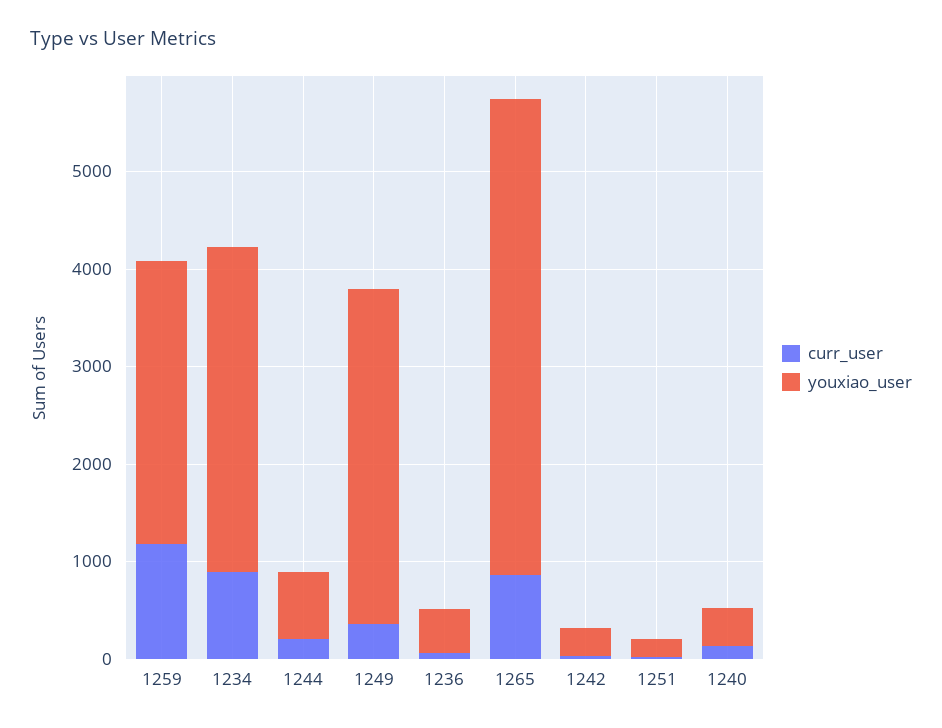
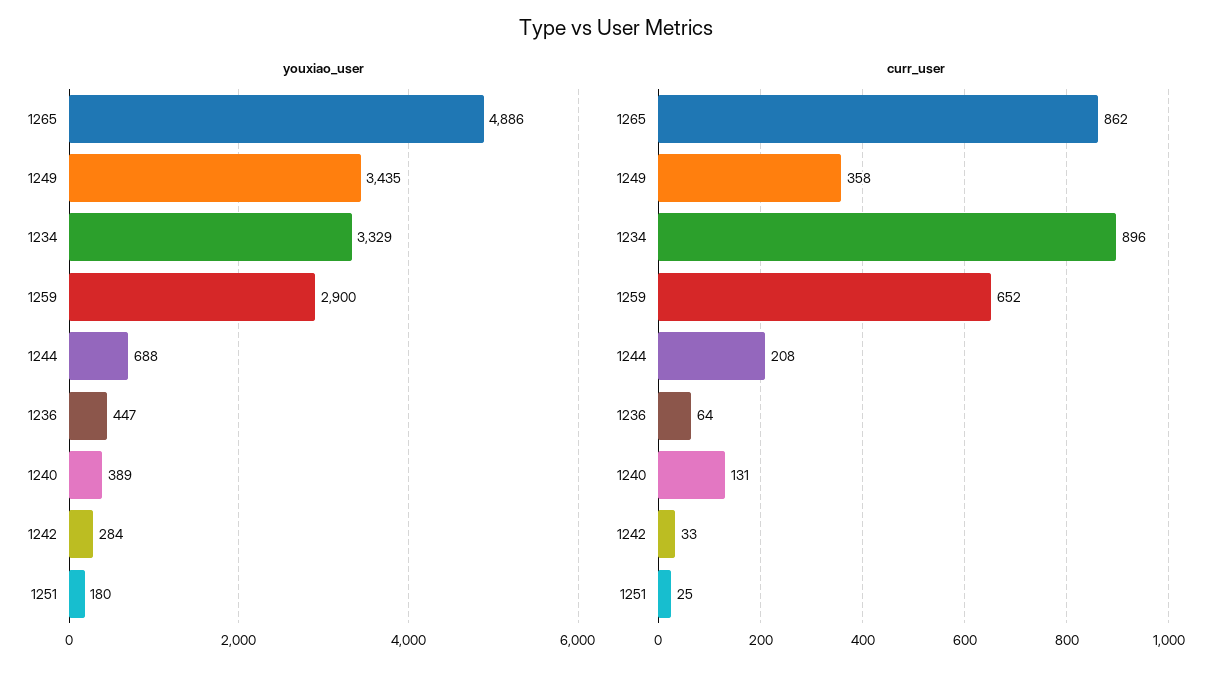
curr_user, 1259: 1200 -> 652

